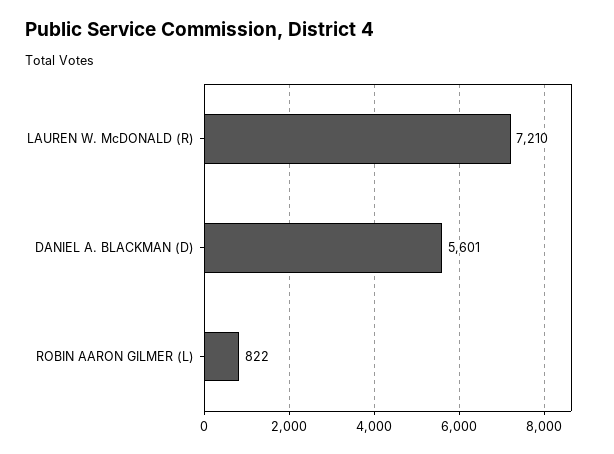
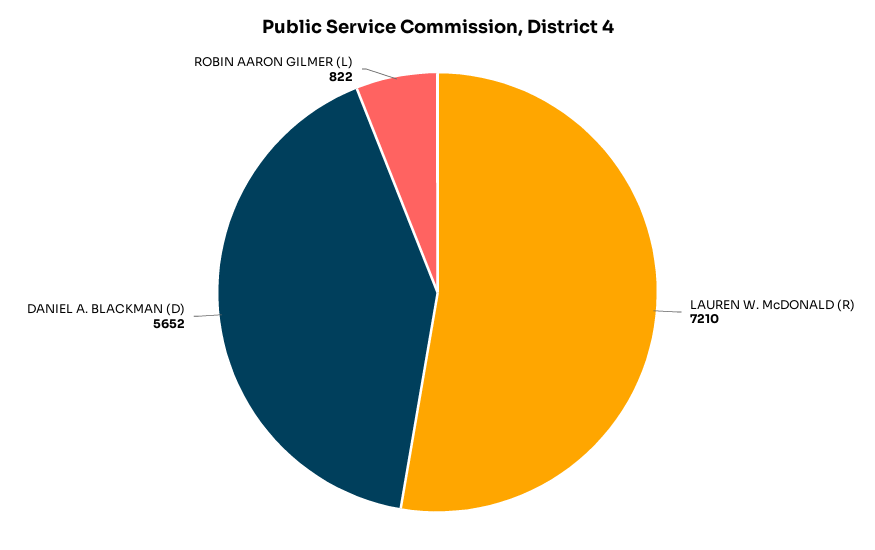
DANIEL A. BLACKMAN (D): 5601 -> 5652

